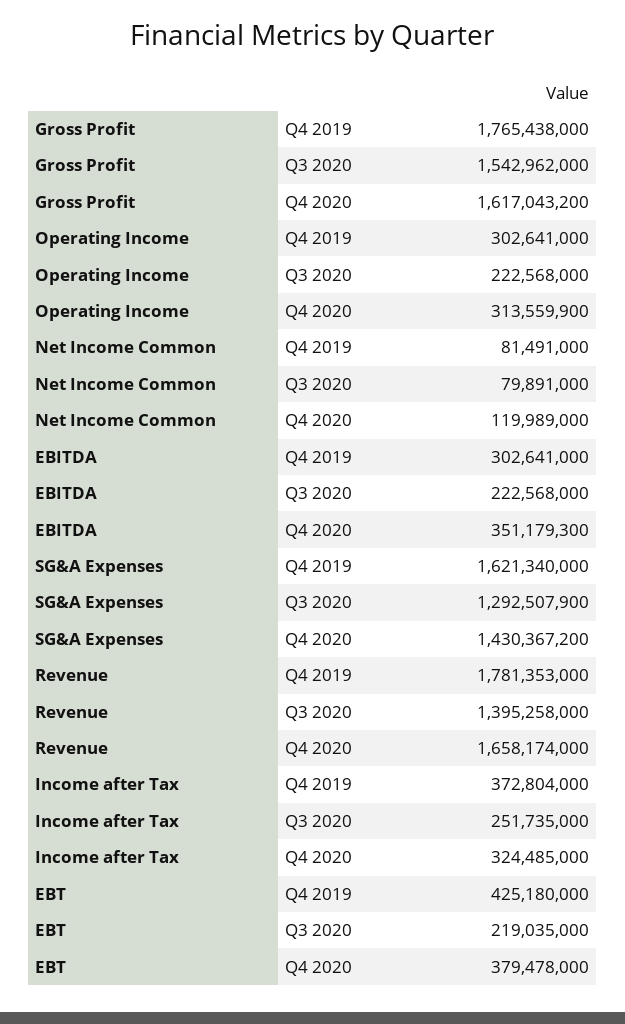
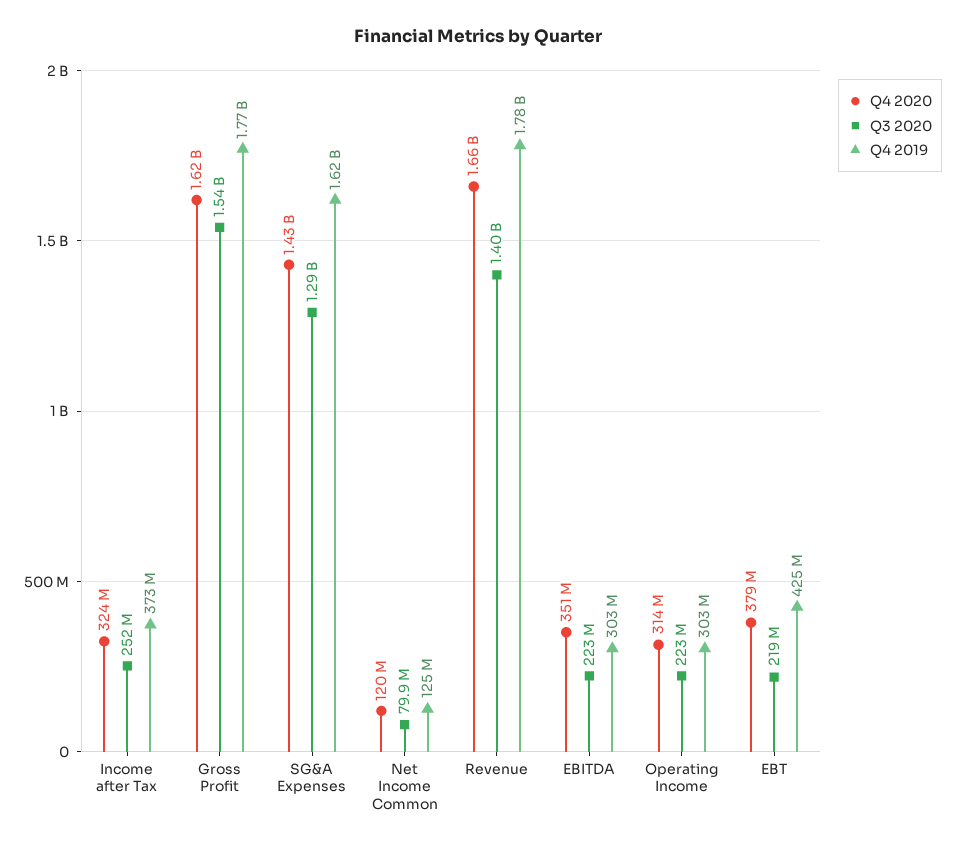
Q4 2019, Net Income Common: 81491000 -> 125000000

